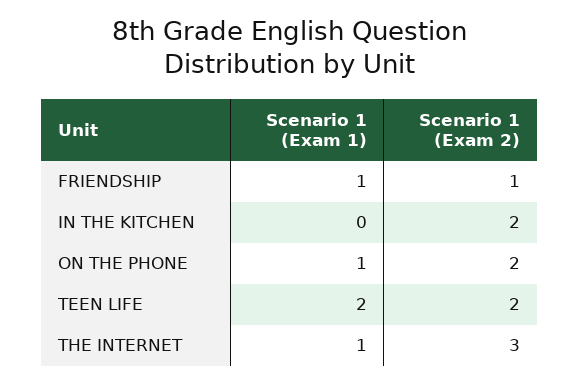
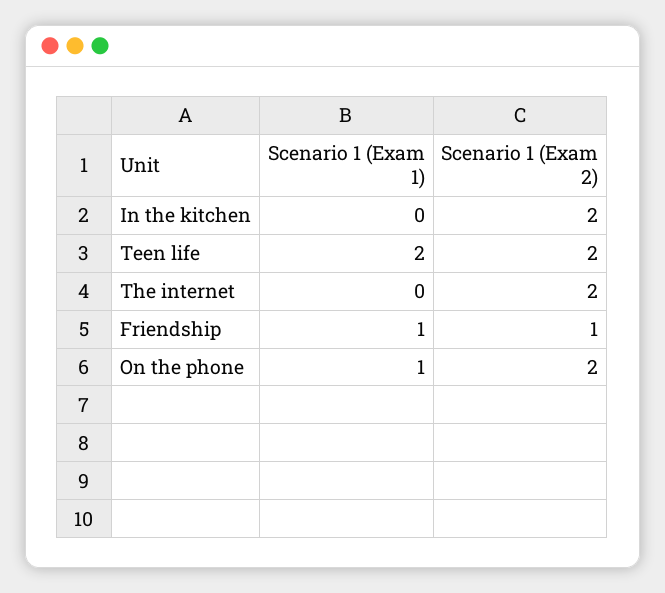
Scenario 1 (Exam 1), THE INTERNET: 1 -> 0
Scenario 1 (Exam 2), THE INTERNET: 3 -> 2

